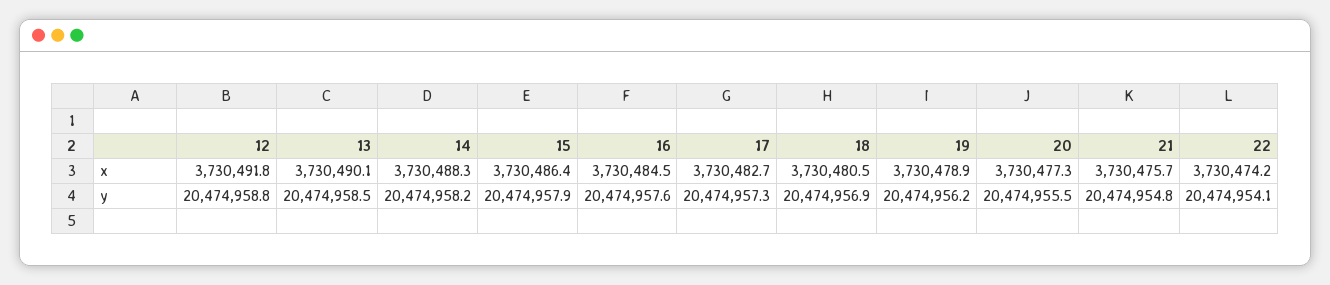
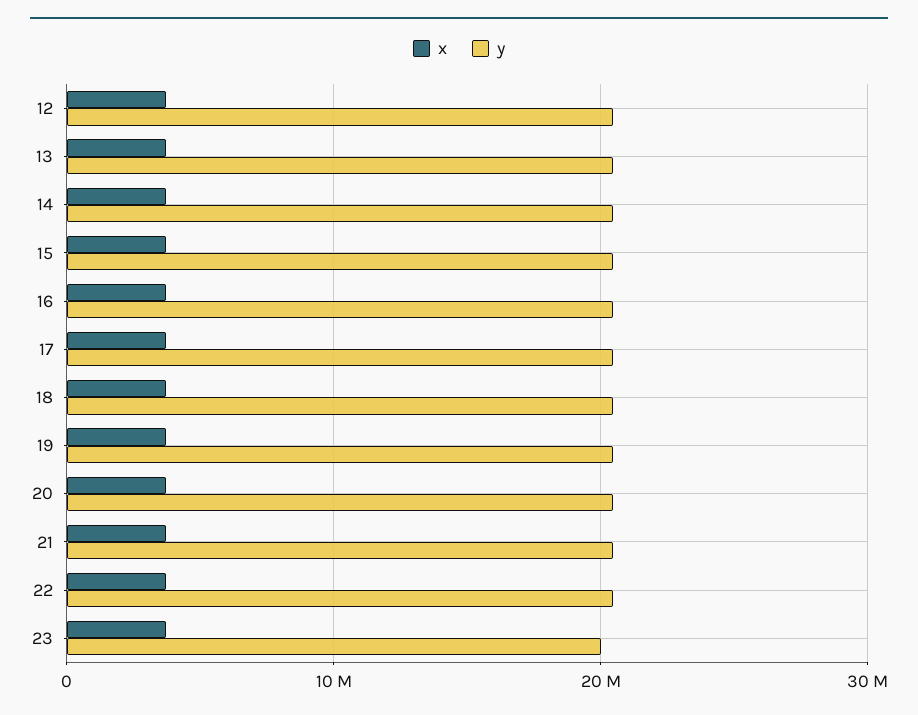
x, 23: none -> 4000000
y, 23: none -> 20000000

